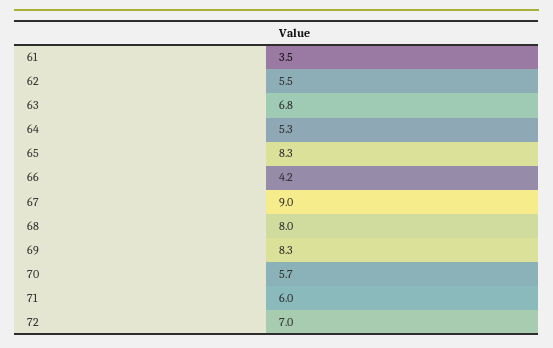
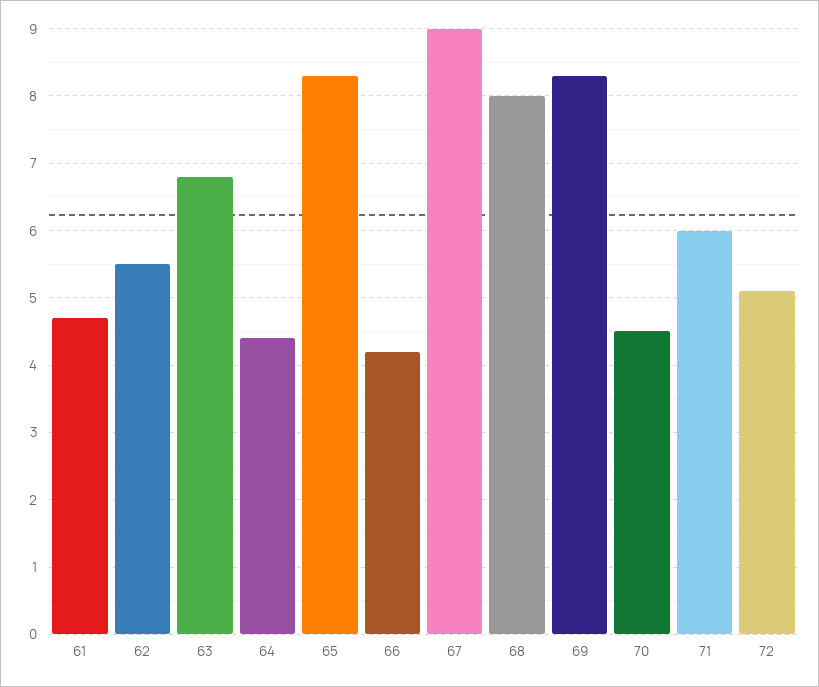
61: 3.5 -> 4.7
64: 5.3 -> 4.4
70: 5.7 -> 4.5
72: 7 -> 5.1

